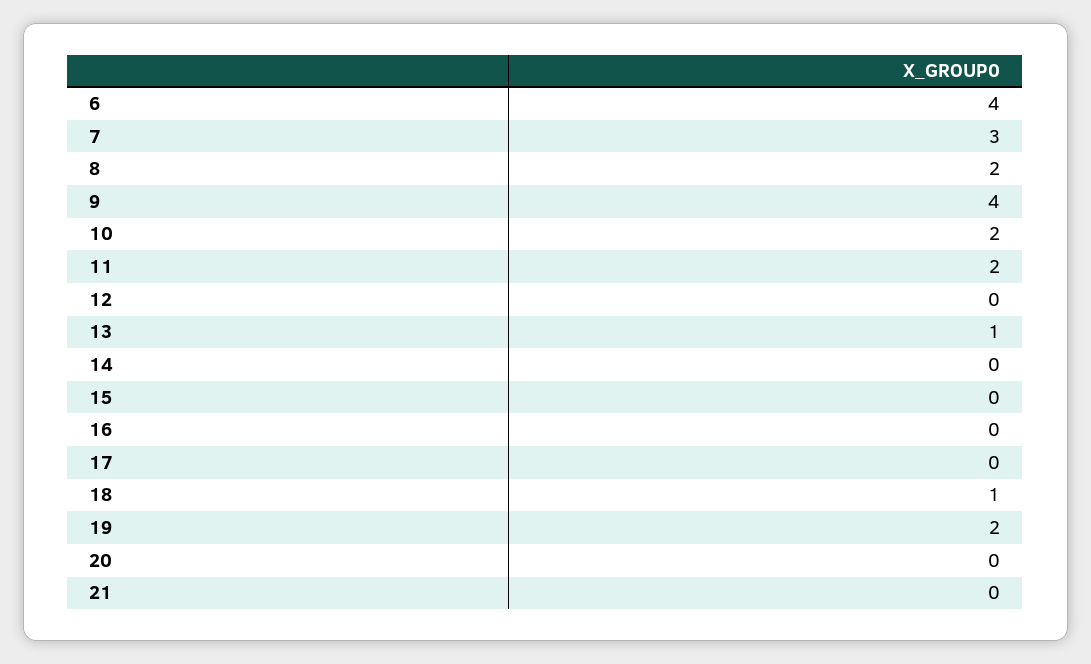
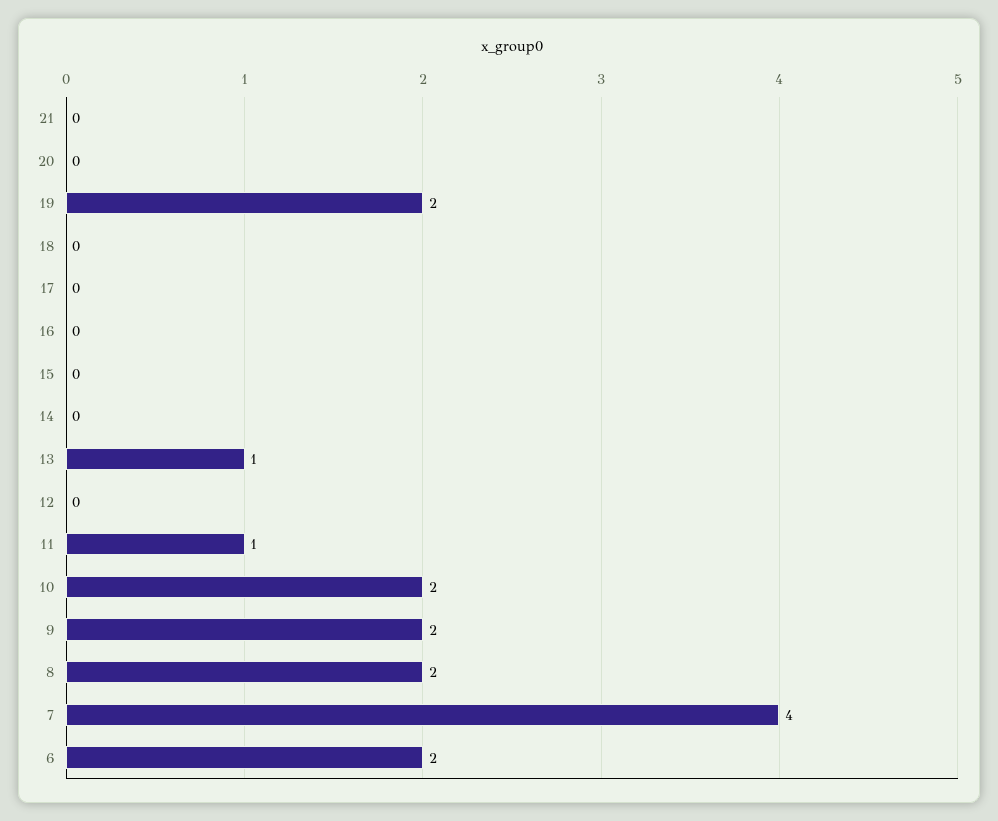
6: 4 -> 2
7: 3 -> 4
9: 4 -> 2
11: 2 -> 1
18: 1 -> 0

